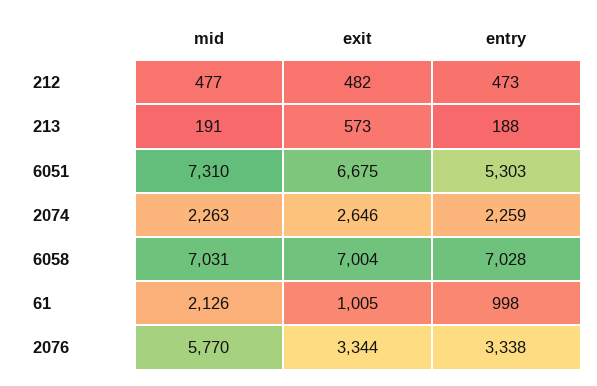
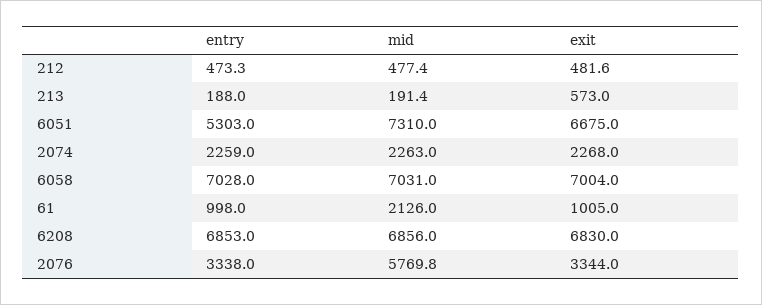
exit, 2074: 2646 -> 2268
entry, 6208: none -> 6853
mid, 6208: none -> 6856
exit, 6208: none -> 6830

